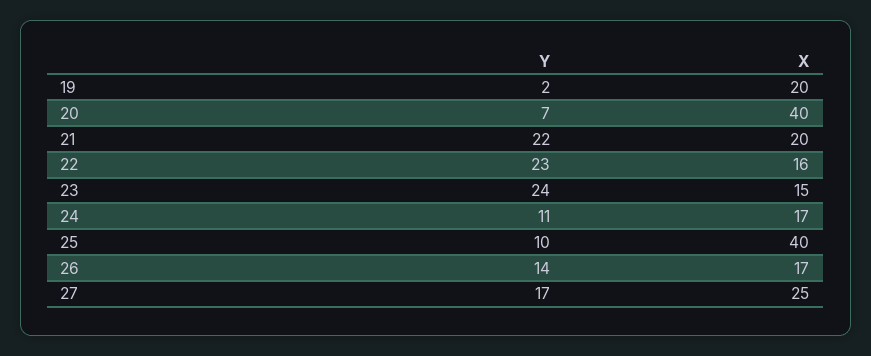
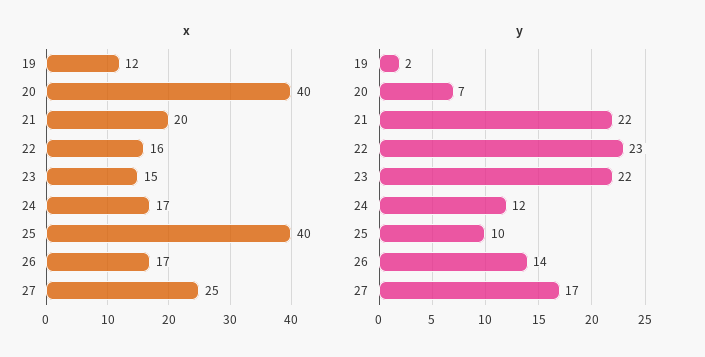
X, 19: 20 -> 12
Y, 23: 24 -> 22
Y, 24: 11 -> 12

